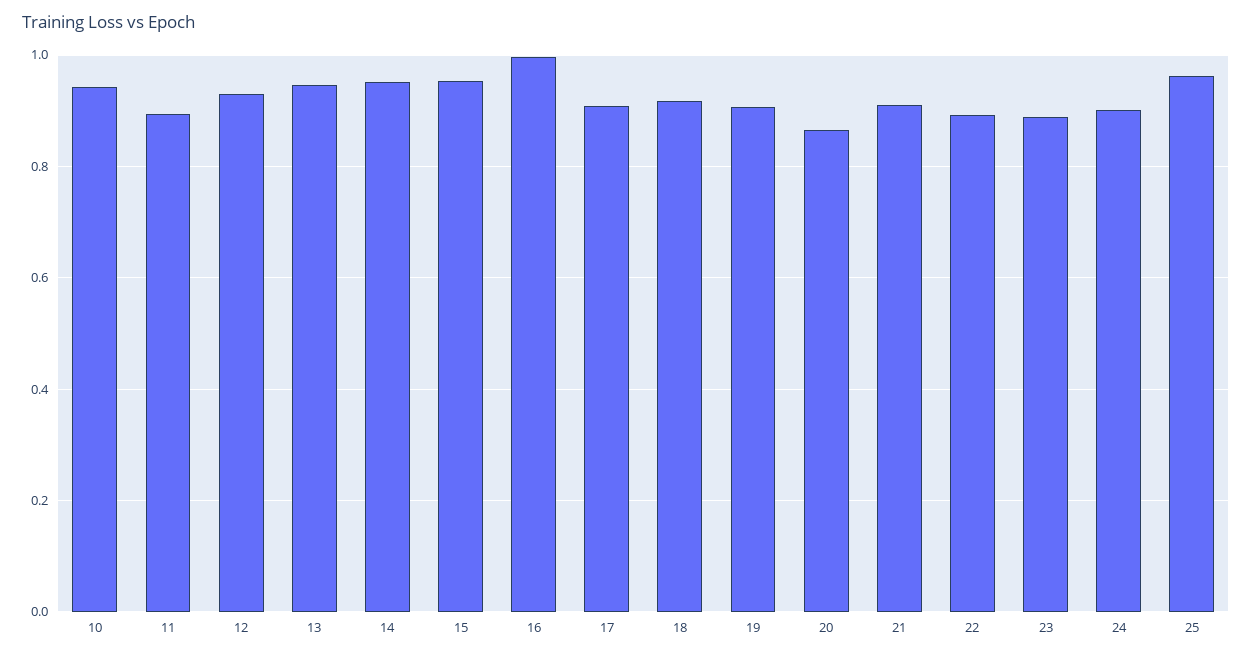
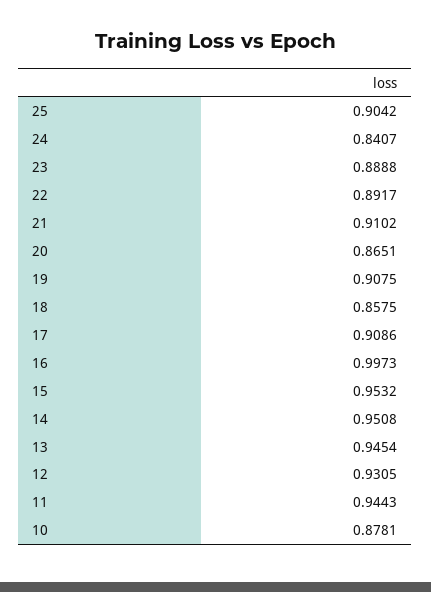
10: 0.94 -> 0.8781
11: 0.9 -> 0.9443
18: 0.92 -> 0.8575
24: 0.9 -> 0.8407
25: 0.96 -> 0.9042

